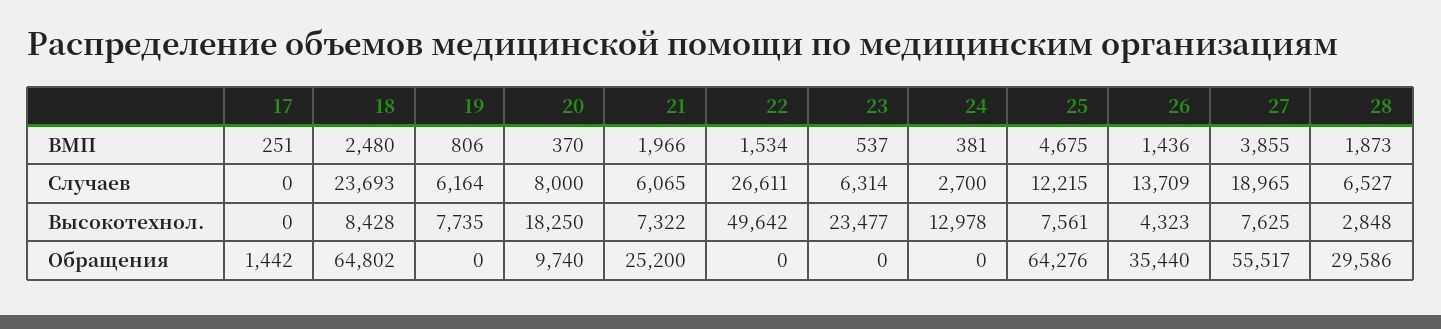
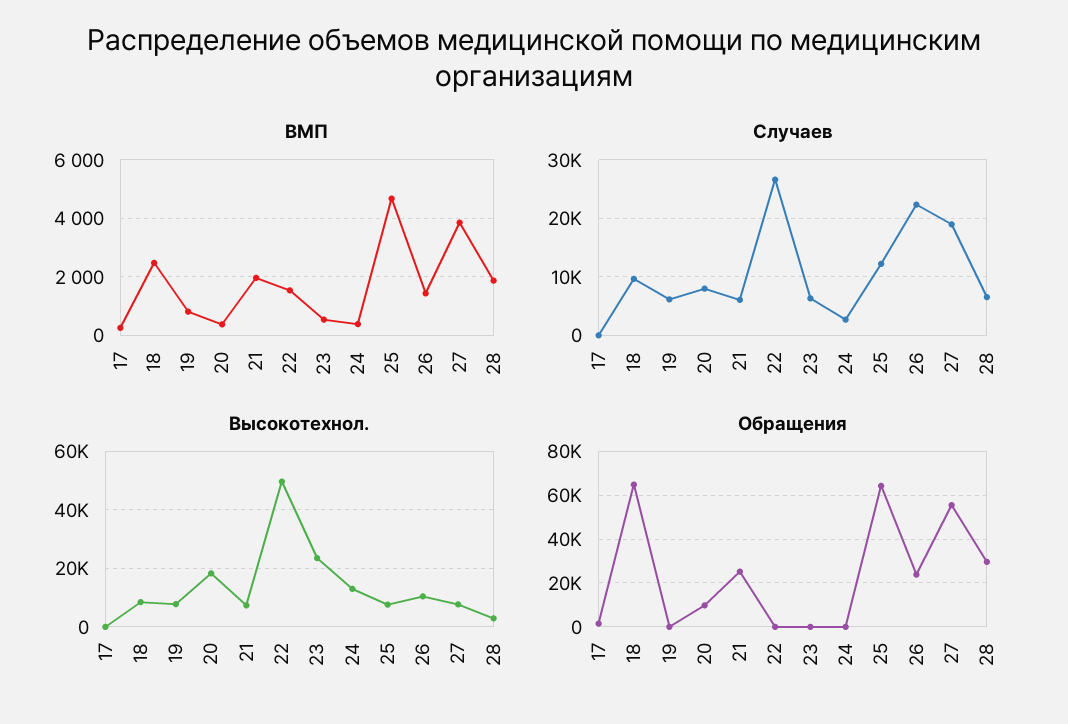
Случаев, 18: 23693 -> 10000
Случаев, 26: 13709 -> 22000
Высокотехнол., 26: 4323 -> 10000
Обращения, 26: 35440 -> 25000

